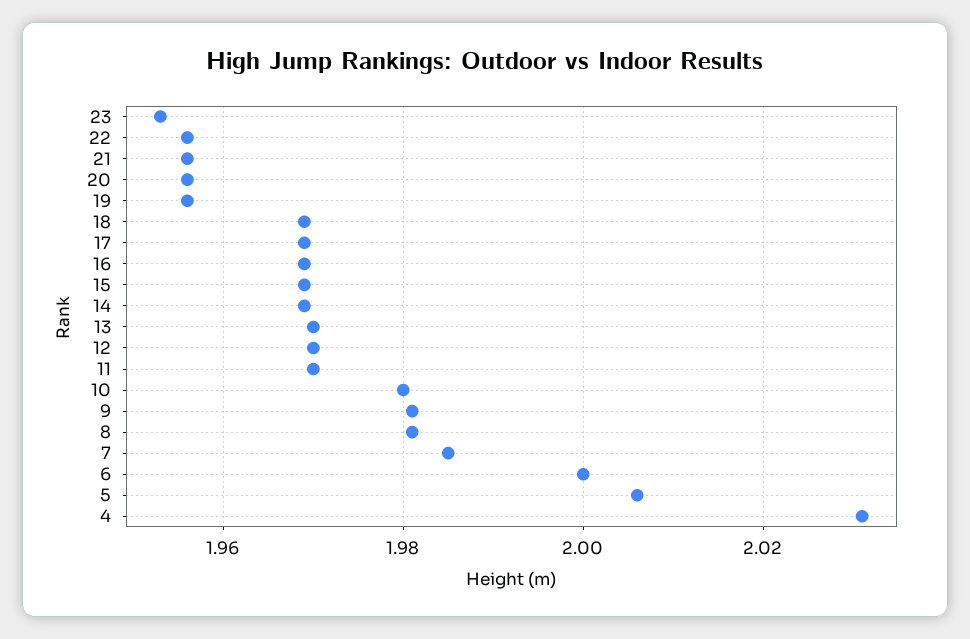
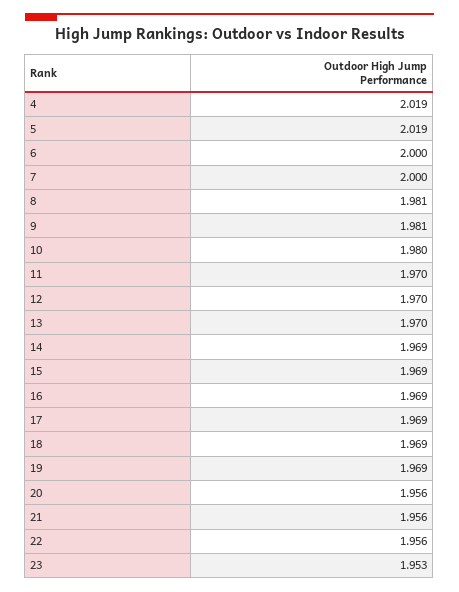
19: 1.955 -> 1.969
7: 1.985 -> 2
5: 2.005 -> 2.019
4: 2.03 -> 2.019

